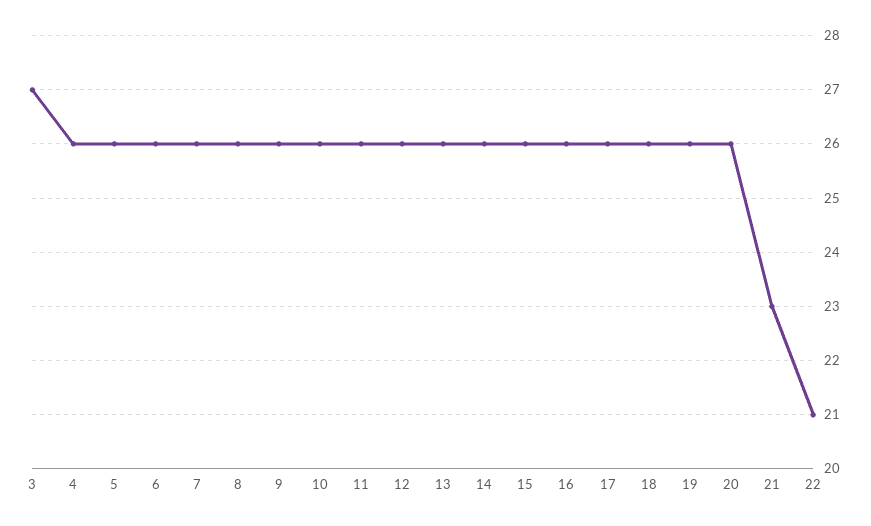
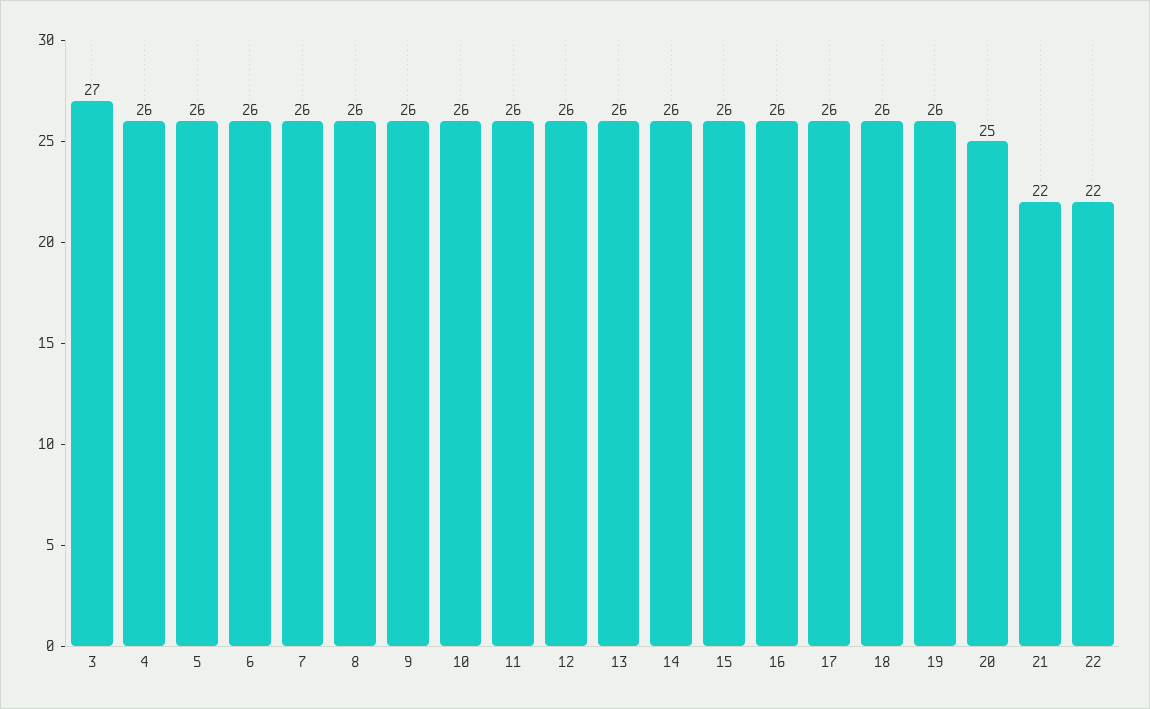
20: 26 -> 25
21: 23 -> 22
22: 21 -> 22

